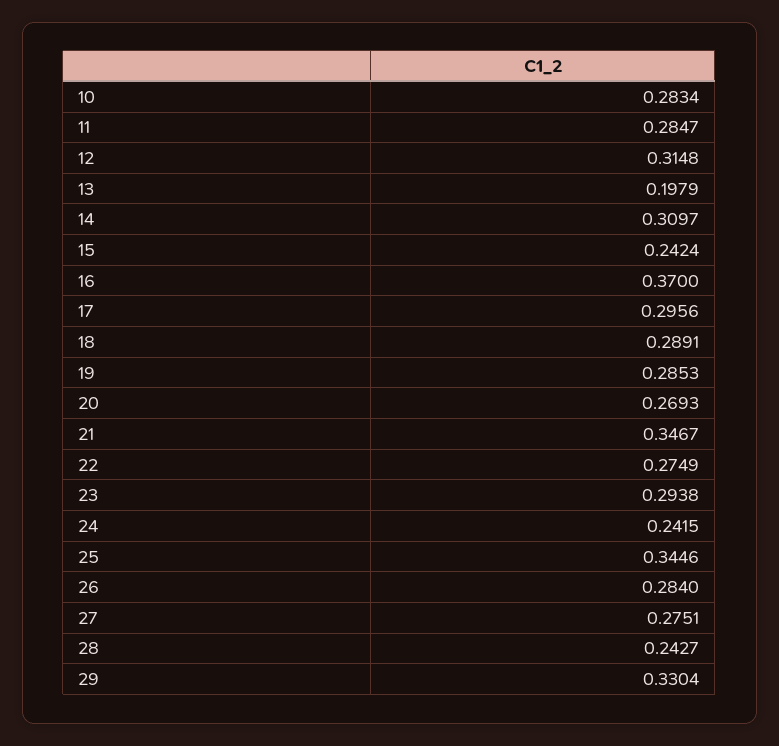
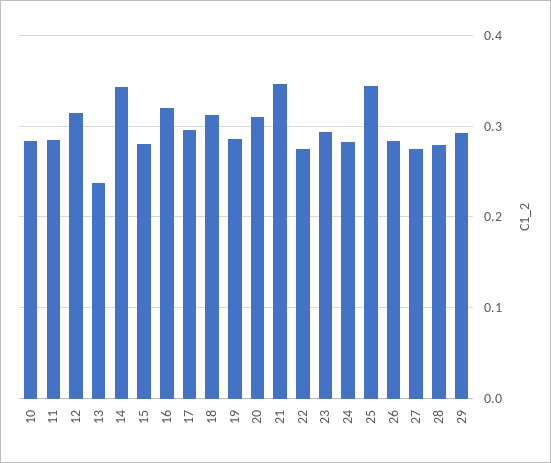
13: 0.1979 -> 0.24
14: 0.3097 -> 0.34
15: 0.2424 -> 0.28
16: 0.37 -> 0.32
18: 0.2891 -> 0.31
20: 0.2693 -> 0.31
24: 0.2415 -> 0.28
28: 0.2427 -> 0.28
29: 0.3304 -> 0.29

